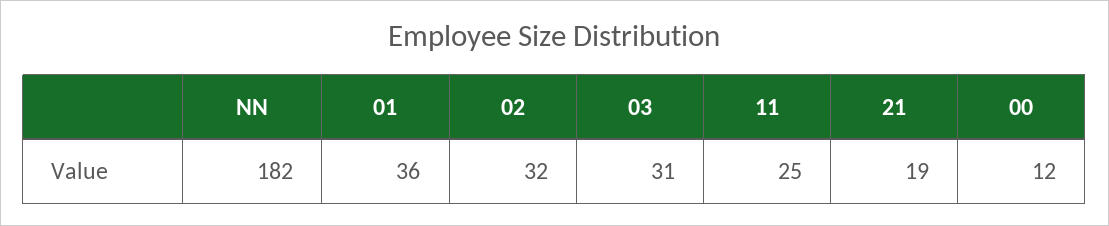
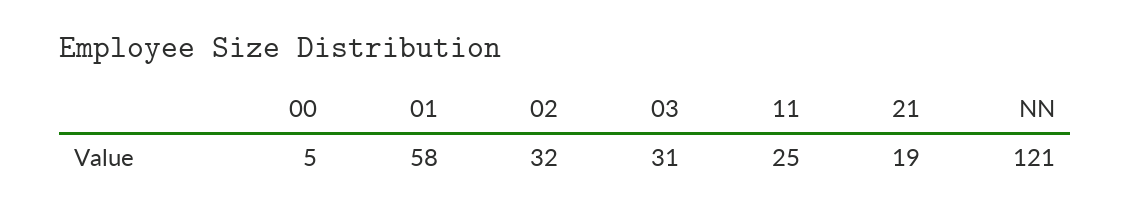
NN: 182 -> 121
01: 36 -> 58
00: 12 -> 5

